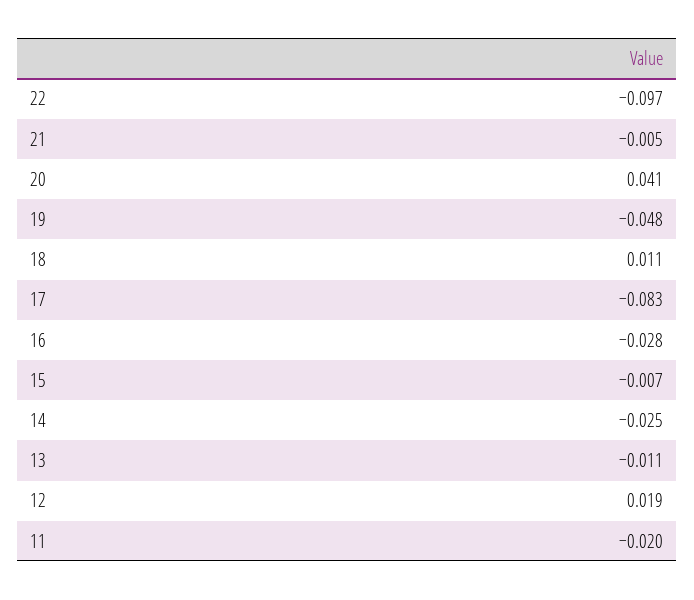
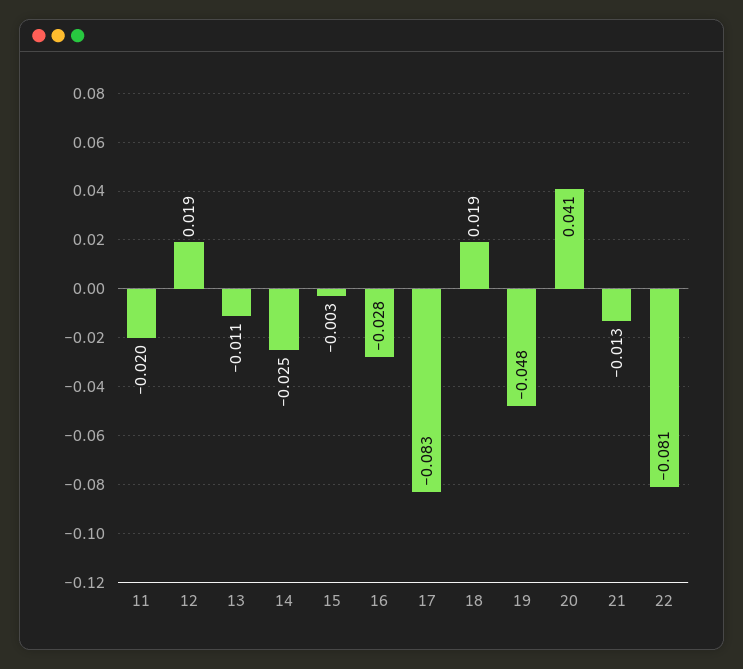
22: -0.097 -> -0.081
21: -0.005 -> -0.013
18: 0.011 -> 0.019
15: -0.007 -> -0.003

